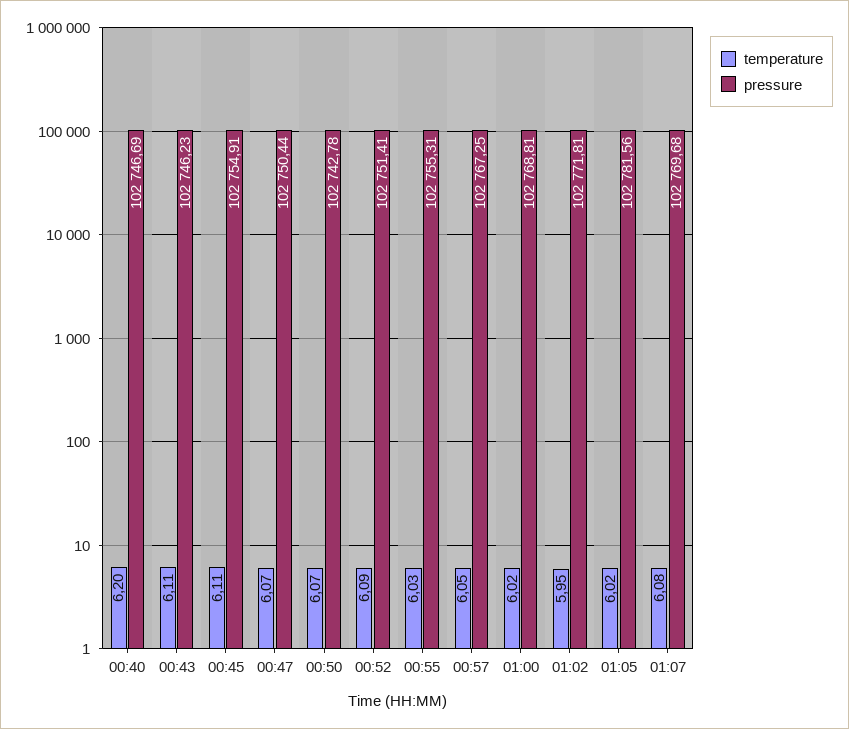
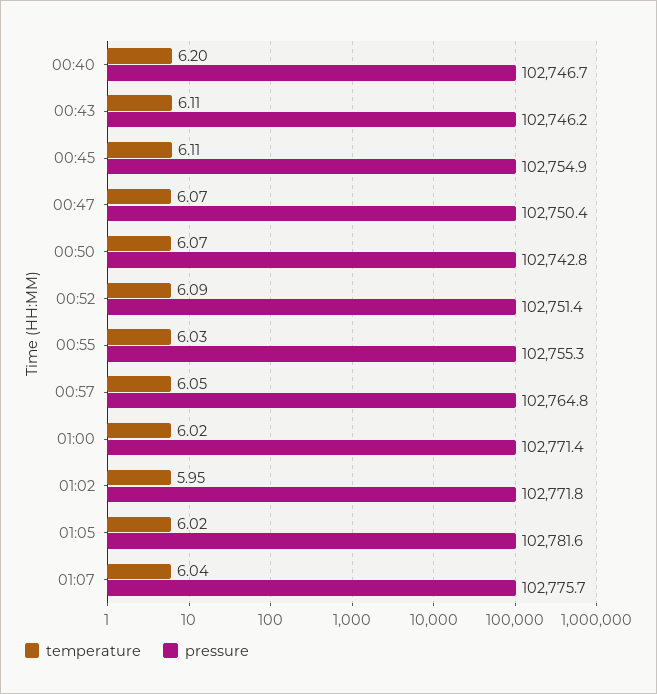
pressure, 00:57: 102767.25 -> 102764.8
pressure, 01:00: 102768.81 -> 102771.4
temperature, 01:07: 6.08 -> 6.04
pressure, 01:07: 102769.68 -> 102775.7

